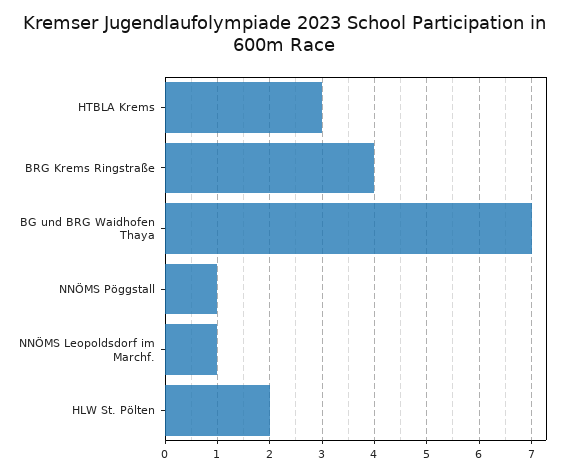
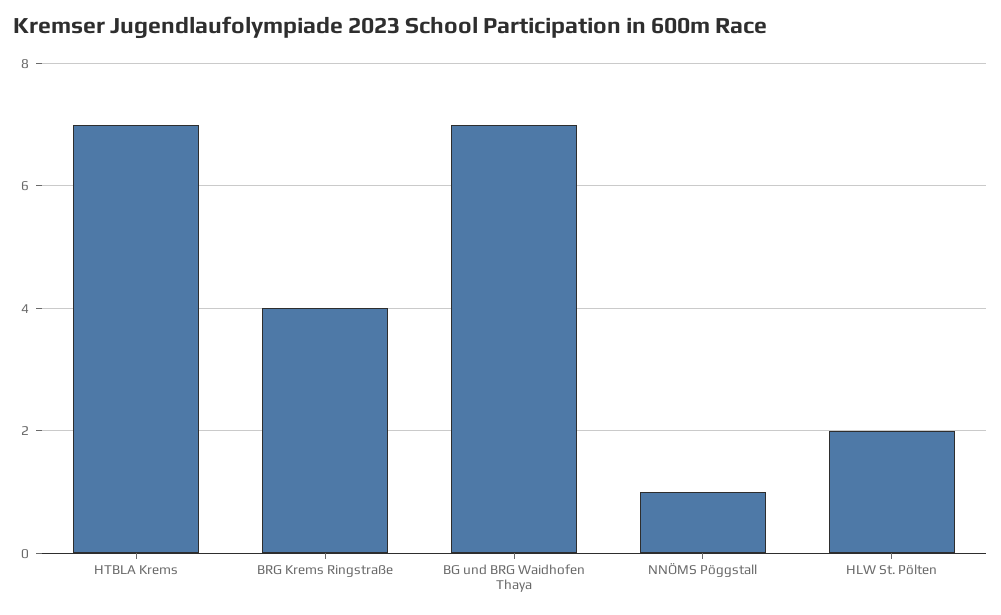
HTBLA Krems: 3 -> 7
NNÖMS Leopoldsdorf im Marchf.: 1 -> none

